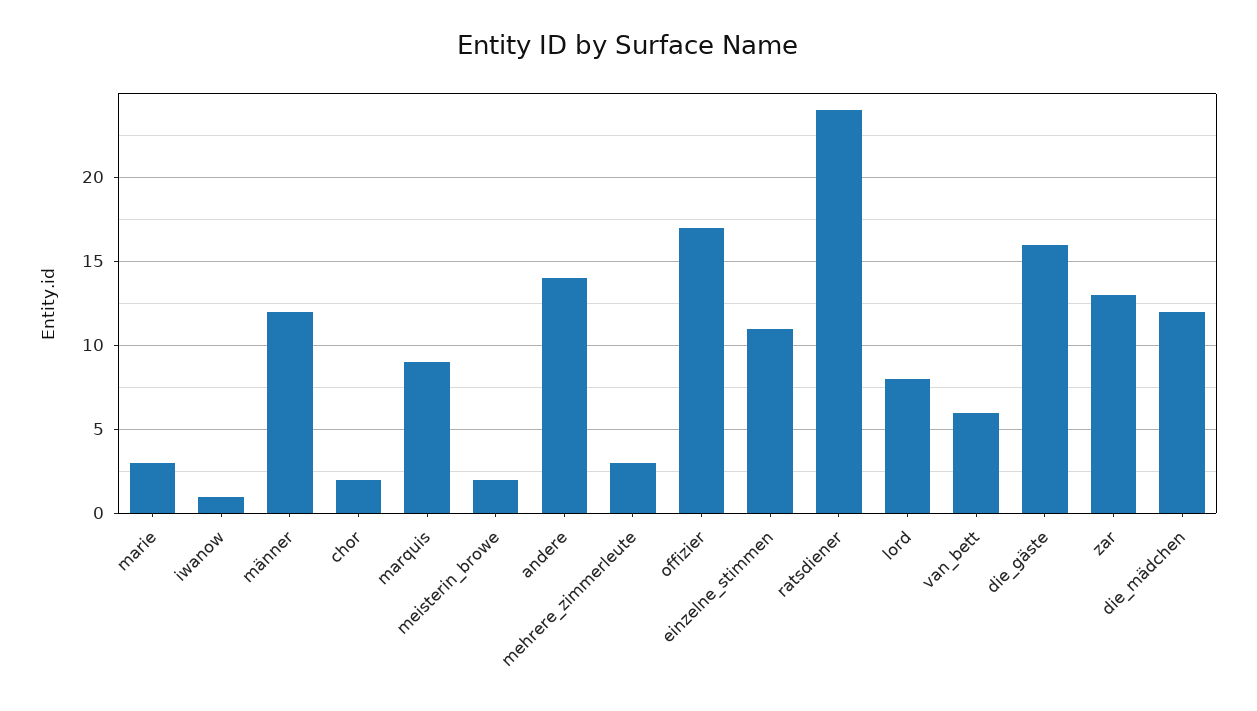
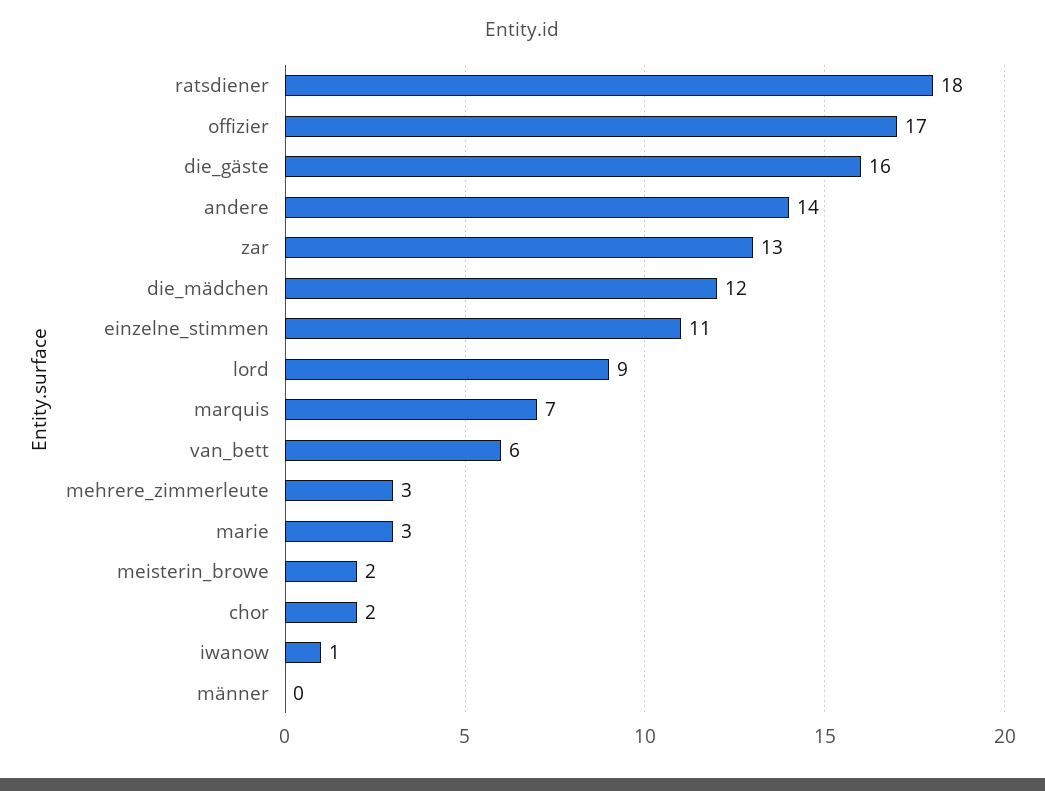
männer: 12 -> 0
marquis: 9 -> 7
ratsdiener: 24 -> 18
lord: 8 -> 9

